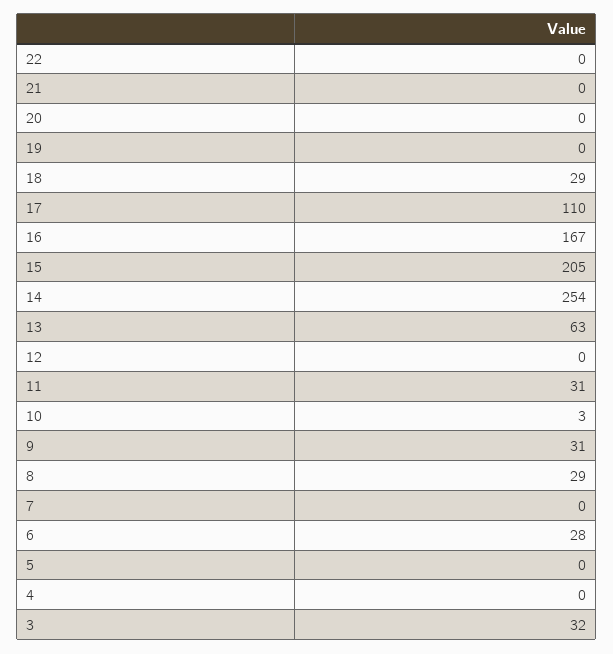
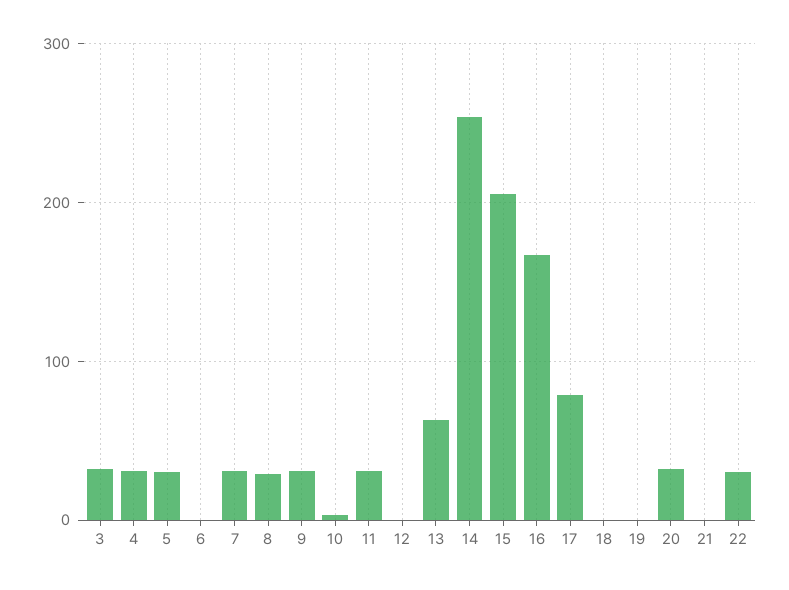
22: 0 -> 30
20: 0 -> 30
18: 29 -> 0
17: 110 -> 80
7: 0 -> 30
6: 28 -> 0
5: 0 -> 30
4: 0 -> 30

